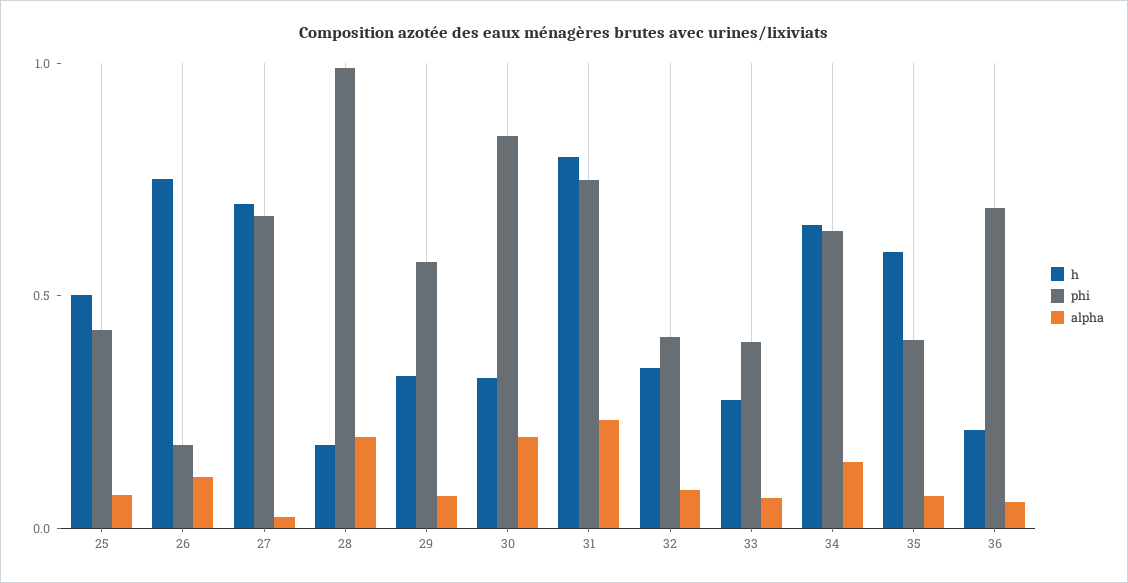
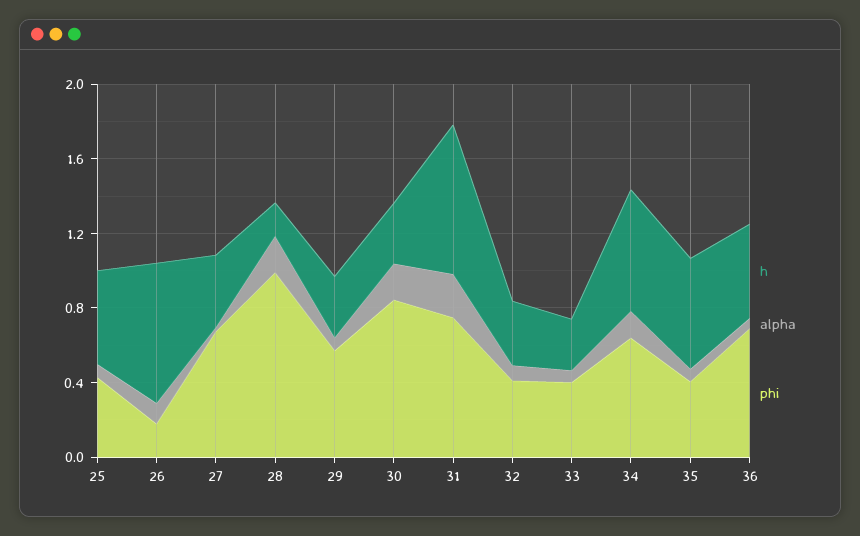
h, 27: 0.7 -> 0.4
h, 36: 0.2 -> 0.5

